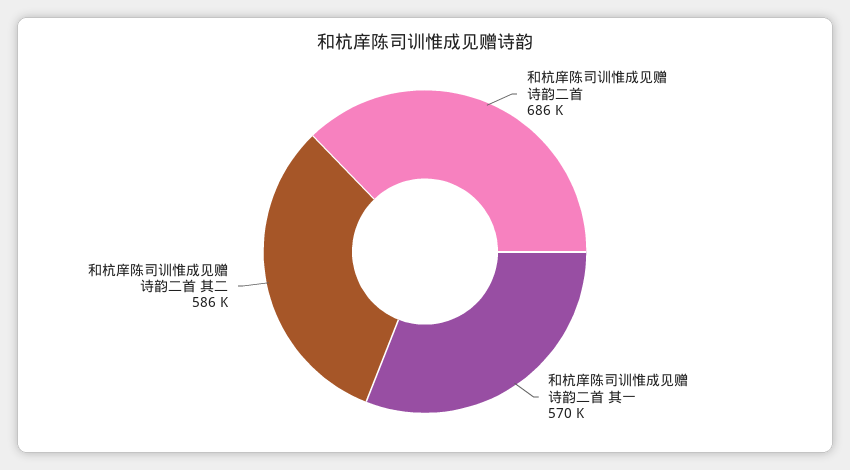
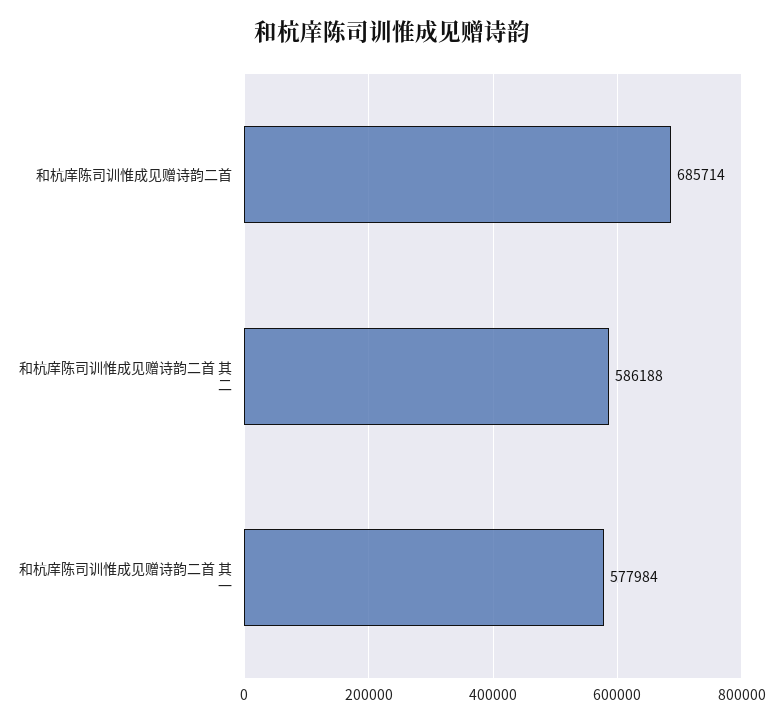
和杭庠陈司训惟成见赠诗韵二首 其一: 570000 -> 577984

